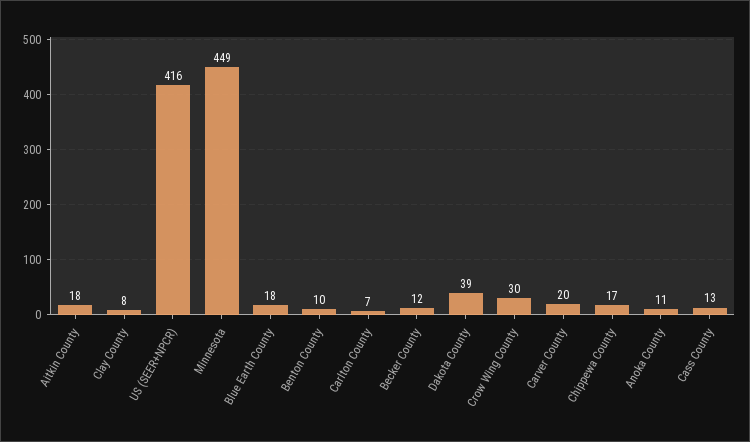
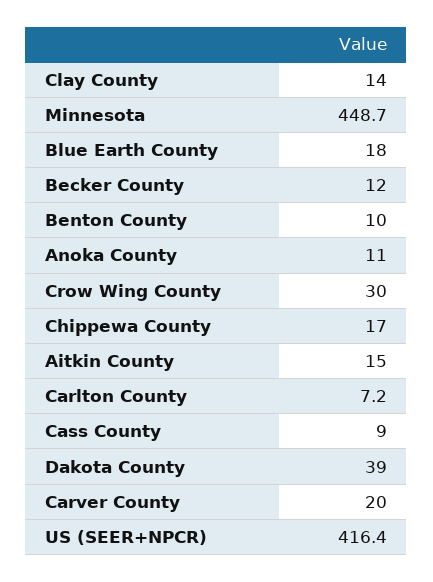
Aitkin County: 18 -> 15
Clay County: 8 -> 14
Cass County: 13 -> 9

